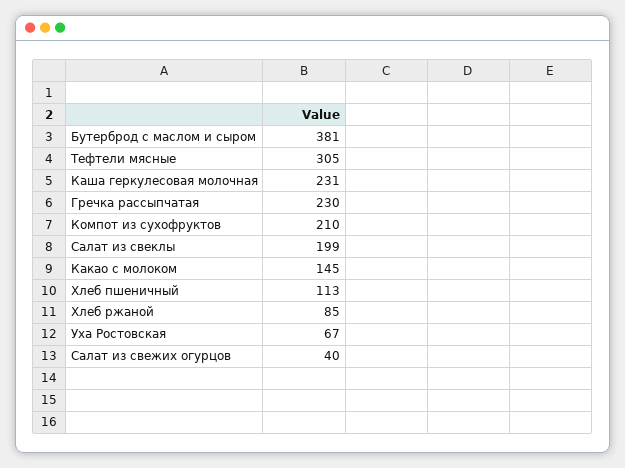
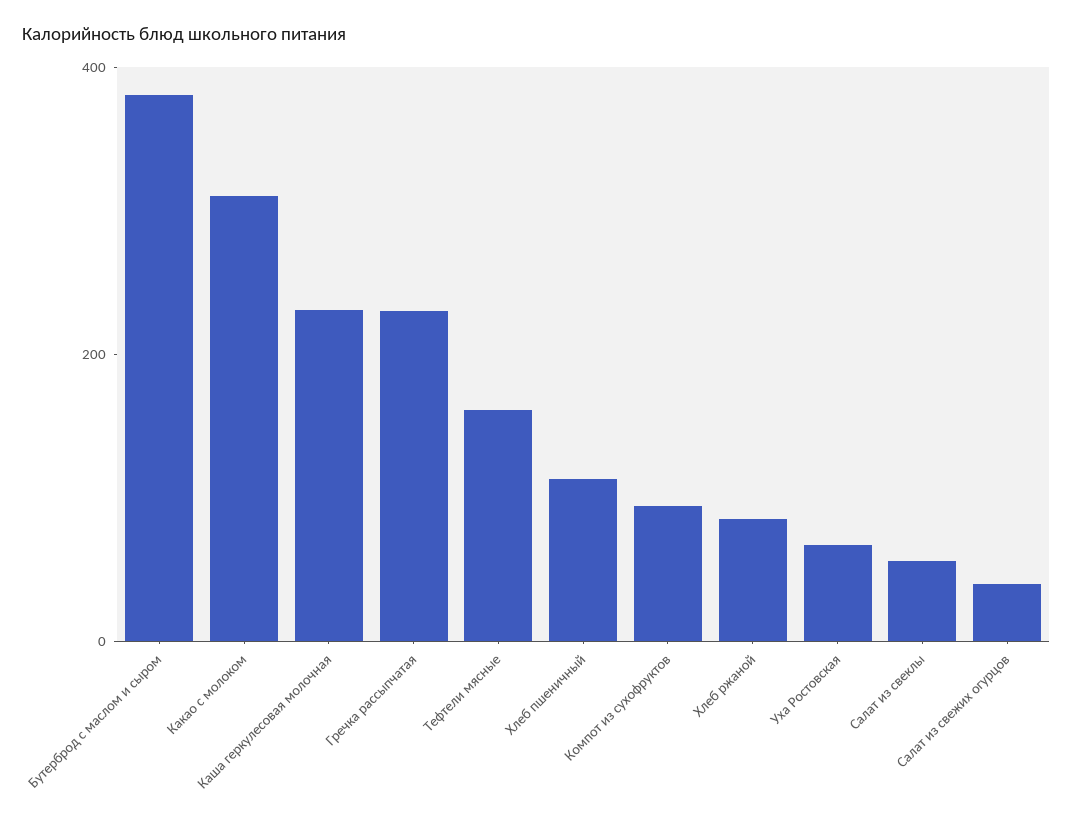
Тефтели мясные: 305 -> 150
Компот из сухофруктов: 210 -> 100
Салат из свеклы: 199 -> 50
Какао с молоком: 145 -> 300

